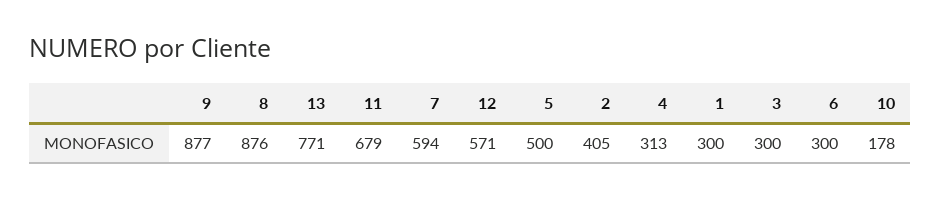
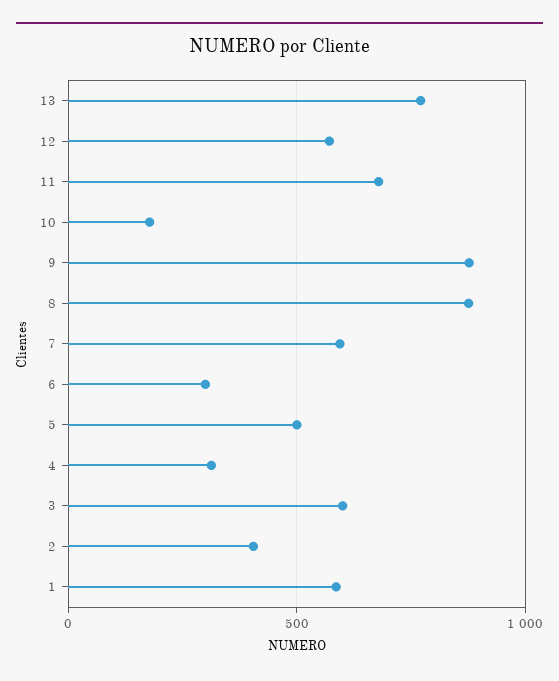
1: 300 -> 600
3: 300 -> 600

